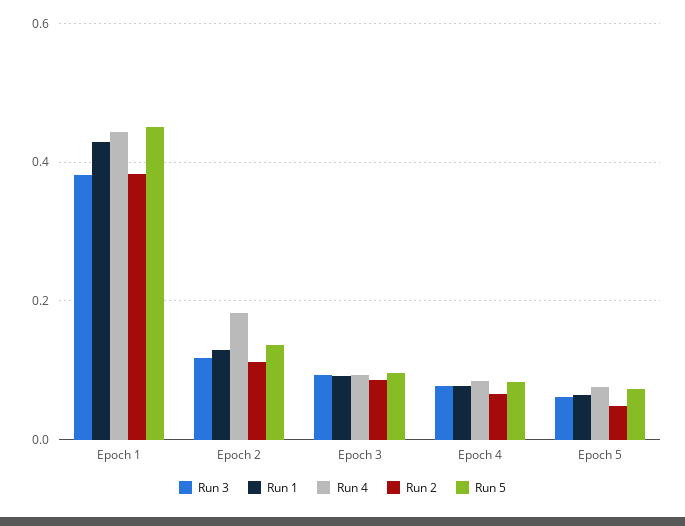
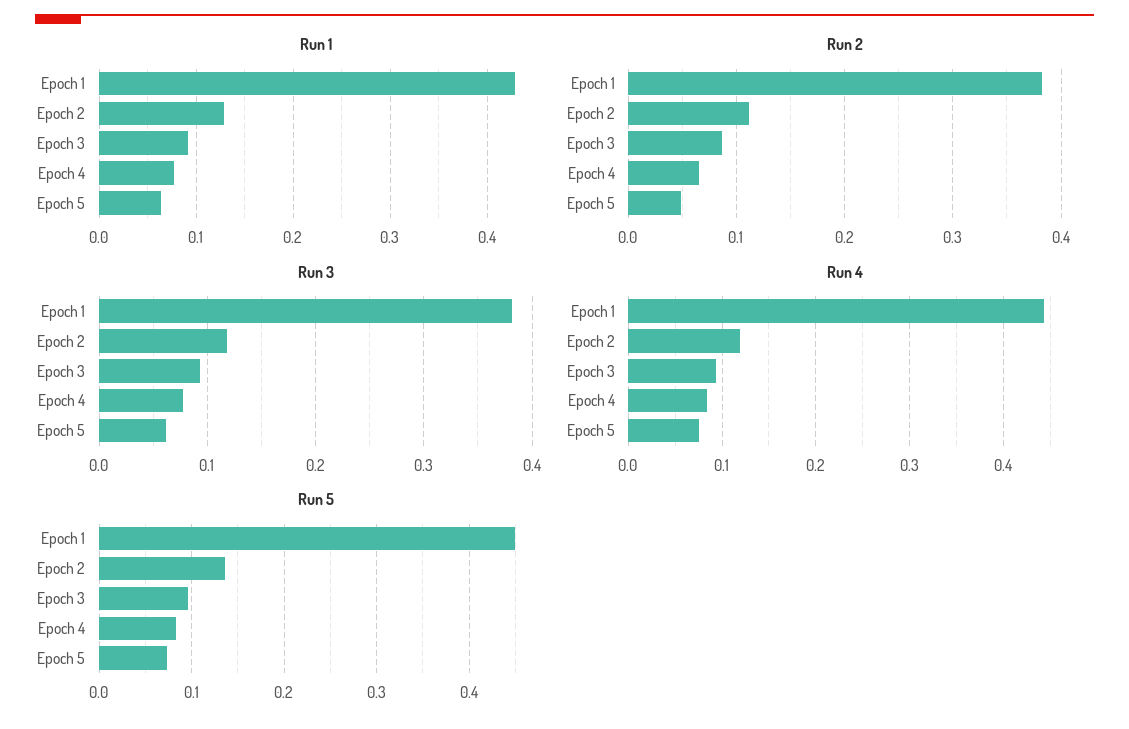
Run 4, Epoch 2: 0.18 -> 0.12

